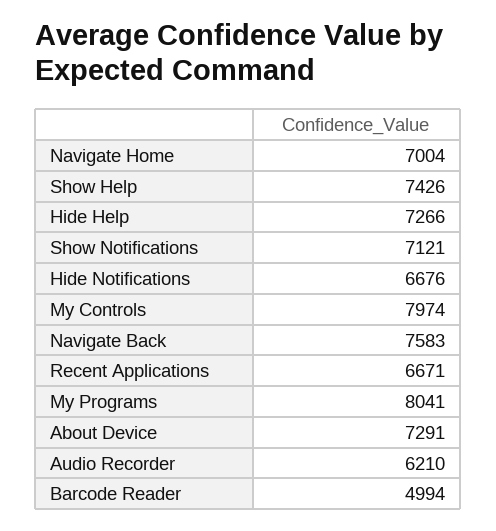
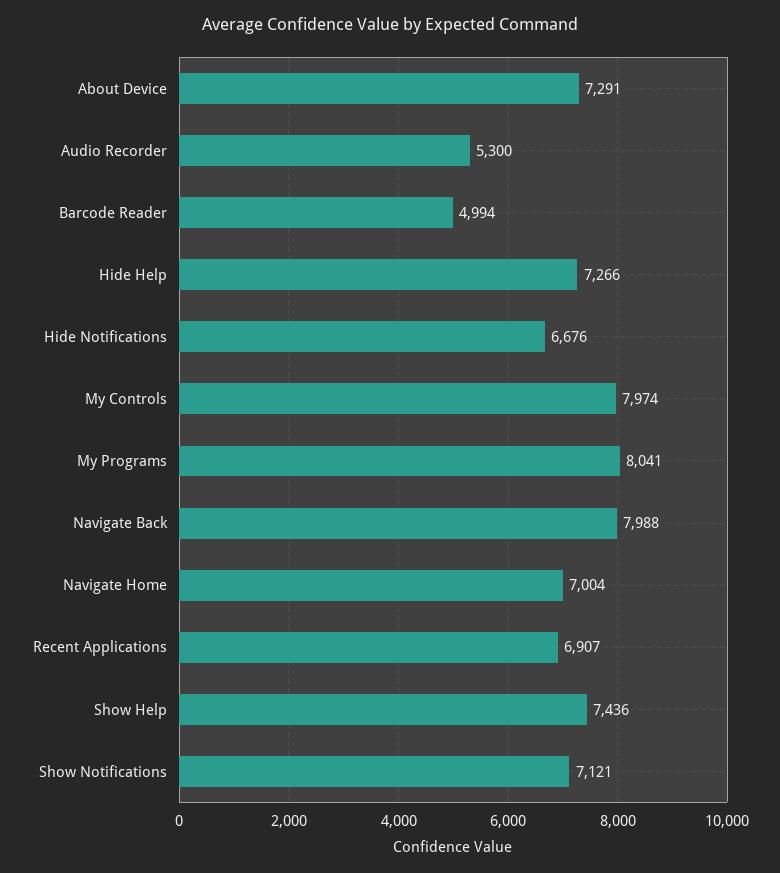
Show Help: 7426 -> 7436
Navigate Back: 7583 -> 7988
Recent Applications: 6671 -> 6907
Audio Recorder: 6210 -> 5300

